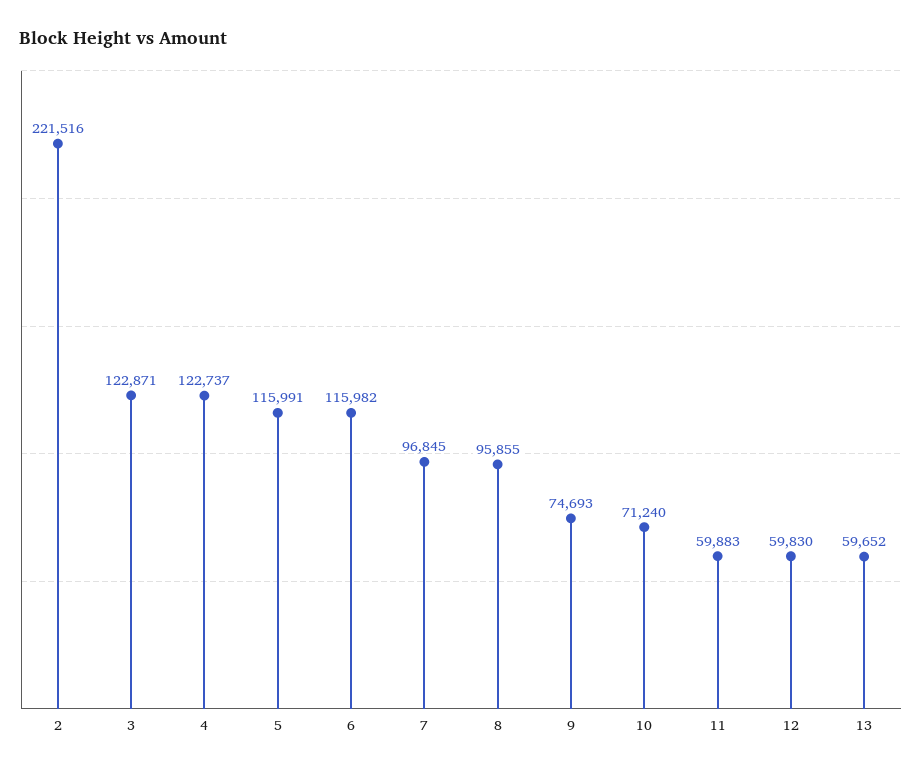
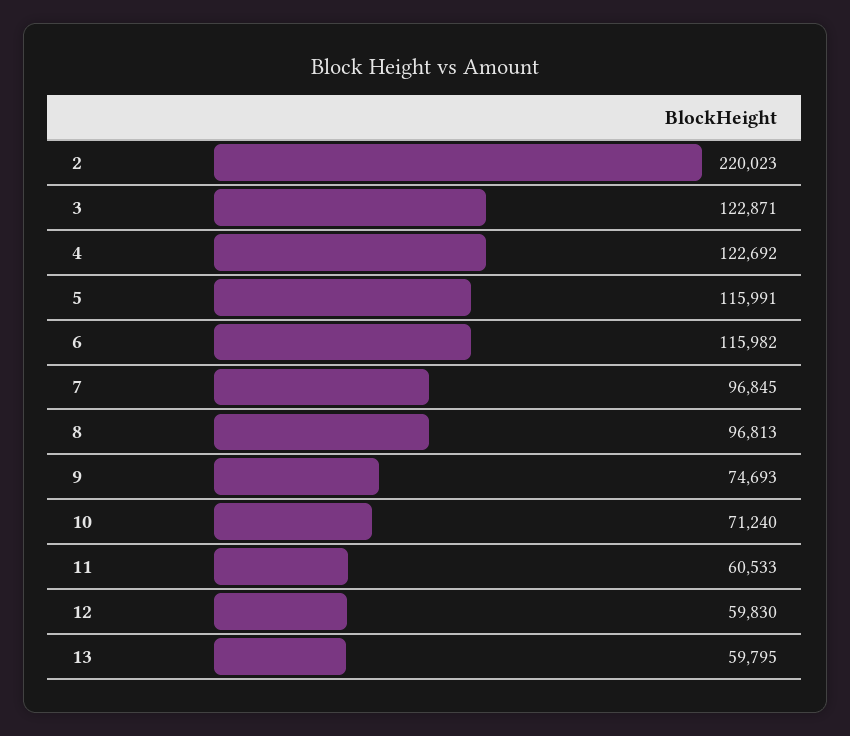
2: 221516 -> 220023
4: 122737 -> 122692
8: 95855 -> 96813
11: 59883 -> 60533
13: 59652 -> 59795

